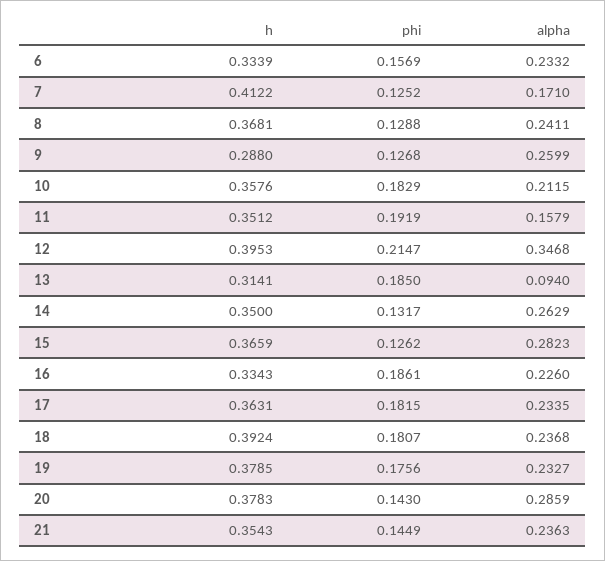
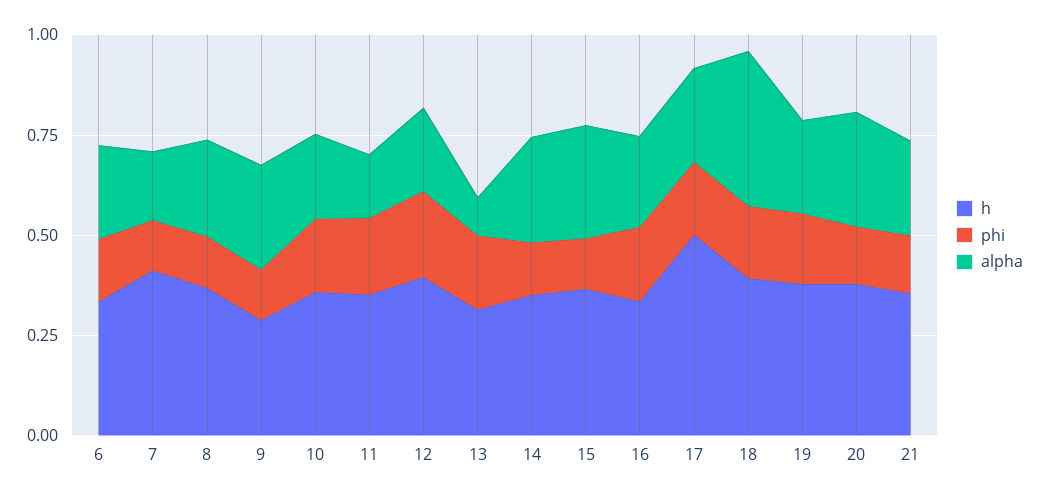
alpha, 12: 0.3468 -> 0.2
h, 17: 0.3631 -> 0.5
alpha, 18: 0.2368 -> 0.4

